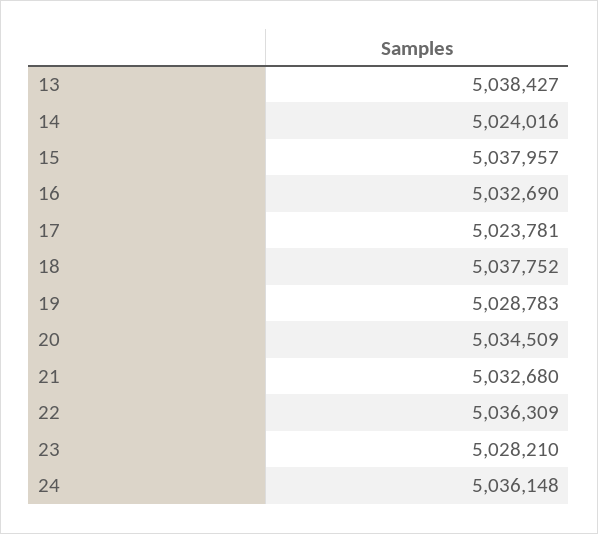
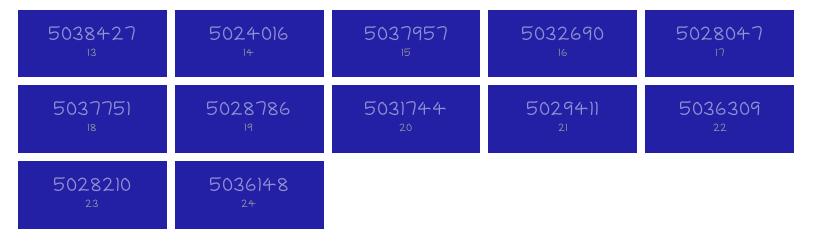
17: 5023781 -> 5028047
18: 5037752 -> 5037751
19: 5028783 -> 5028786
20: 5034509 -> 5031744
21: 5032680 -> 5029411

